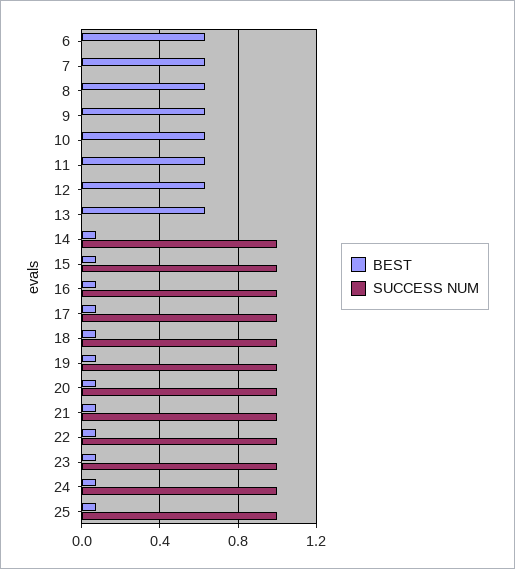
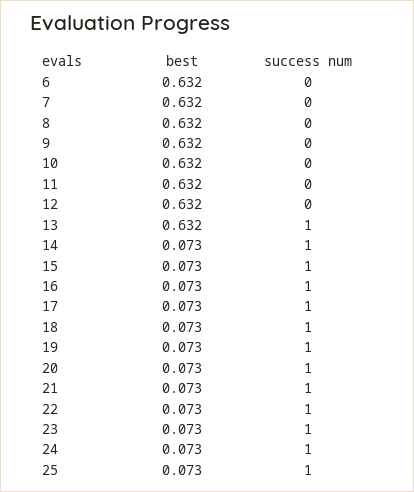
SUCCESS NUM, 13: 0 -> 1

